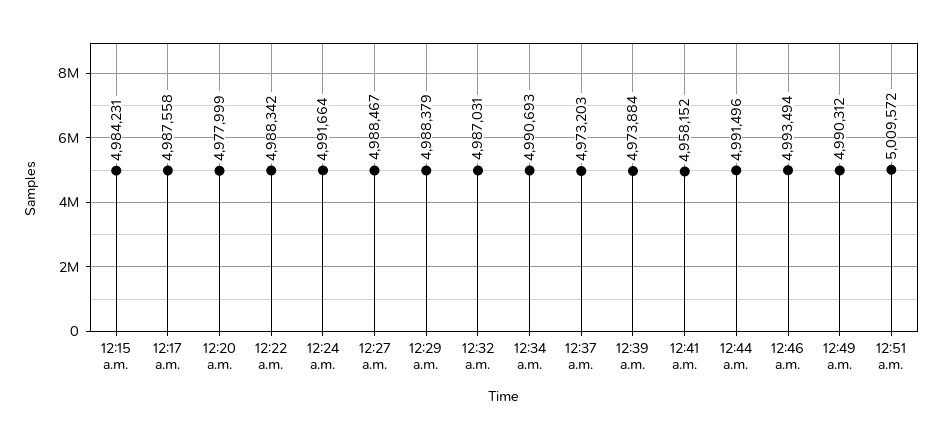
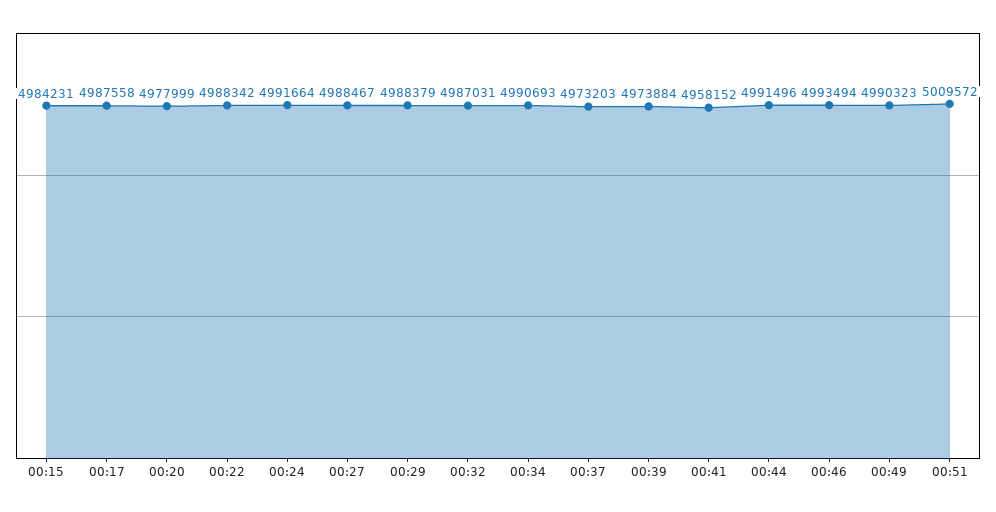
12:49 a.m.: 4990312 -> 4990323

